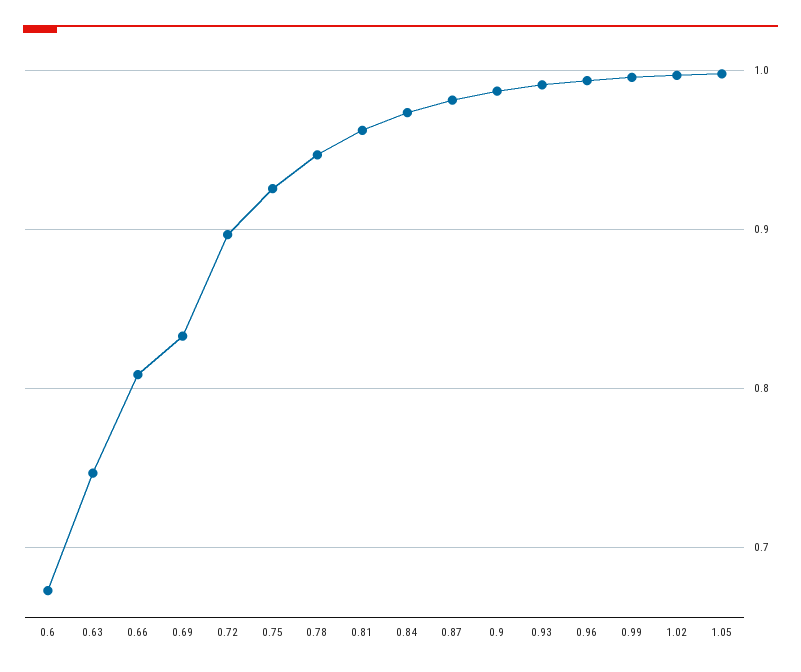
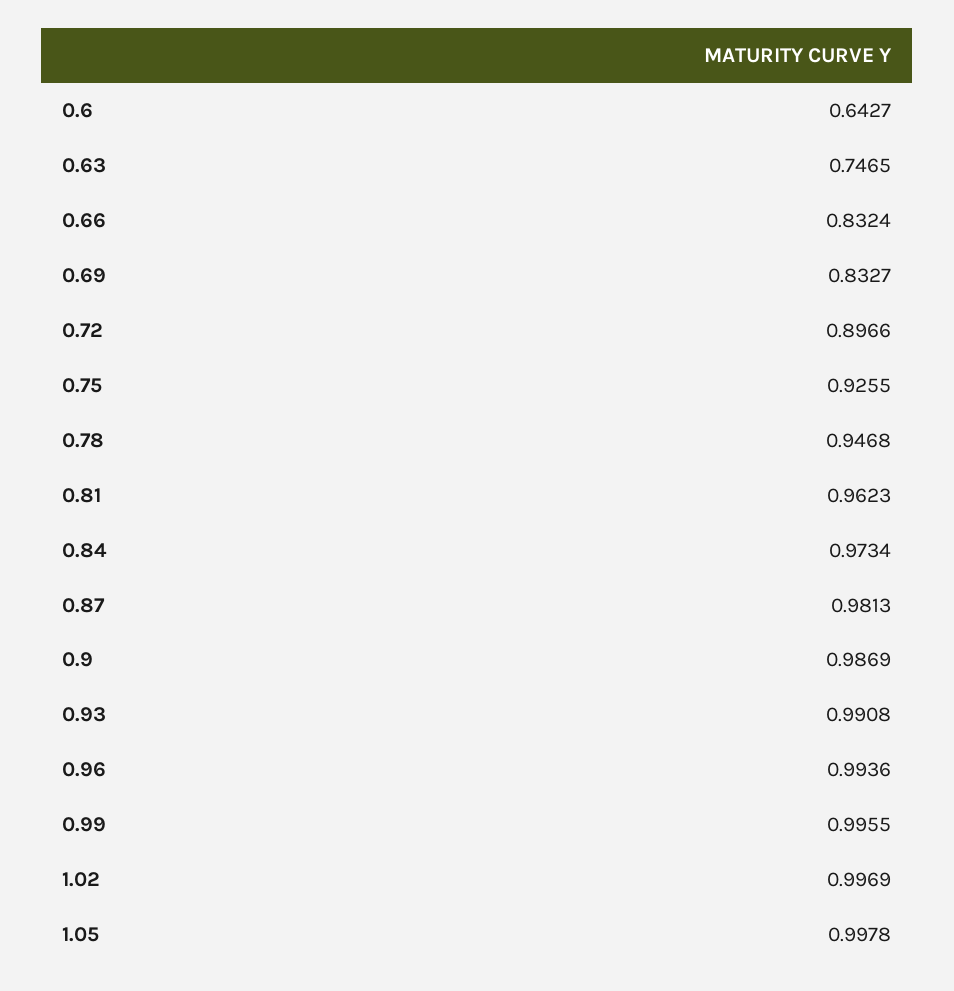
0.6: 0.67 -> 0.6427
0.66: 0.81 -> 0.8324

